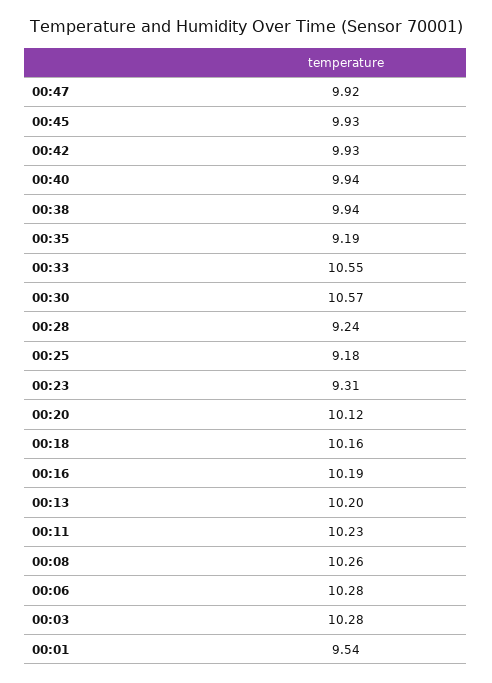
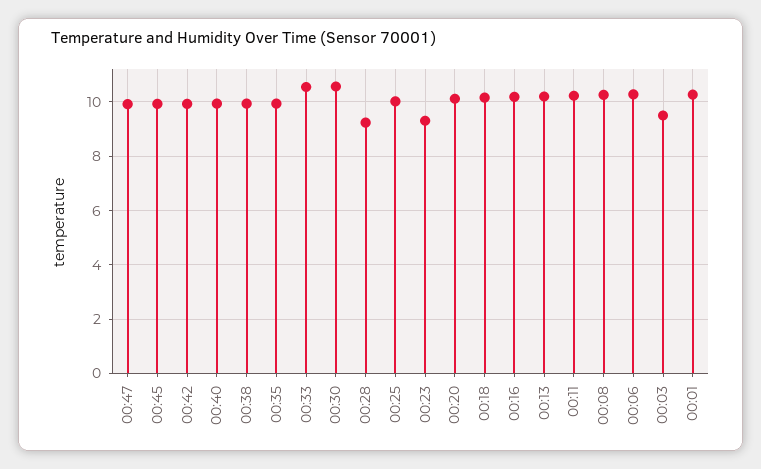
00:35: 9.19 -> 10
00:25: 9.18 -> 10
00:03: 10.28 -> 9.5
00:01: 9.54 -> 10.25

